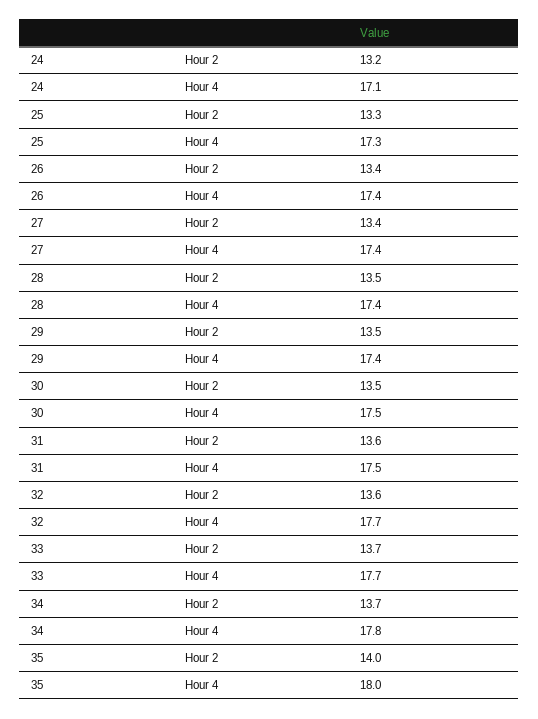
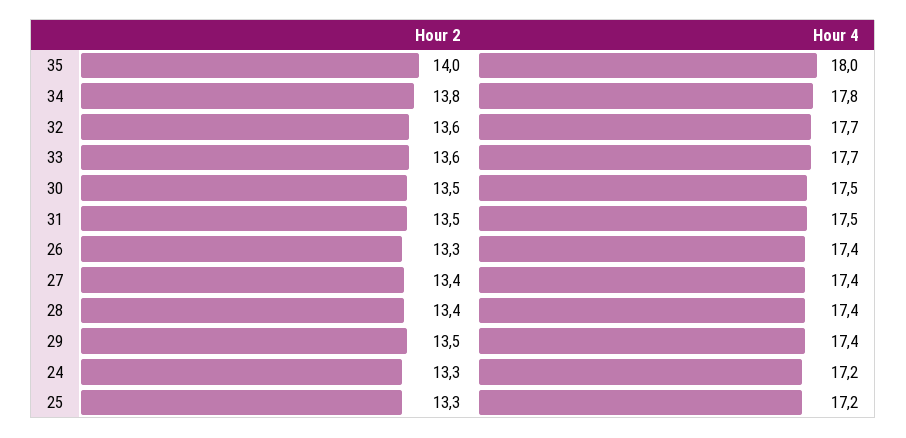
24, Hour 2: 13.2 -> 13.3
24, Hour 4: 17.1 -> 17.2
25, Hour 4: 17.3 -> 17.2
26, Hour 2: 13.4 -> 13.3
28, Hour 2: 13.5 -> 13.4
31, Hour 2: 13.6 -> 13.5
33, Hour 2: 13.7 -> 13.6
34, Hour 2: 13.7 -> 13.8

